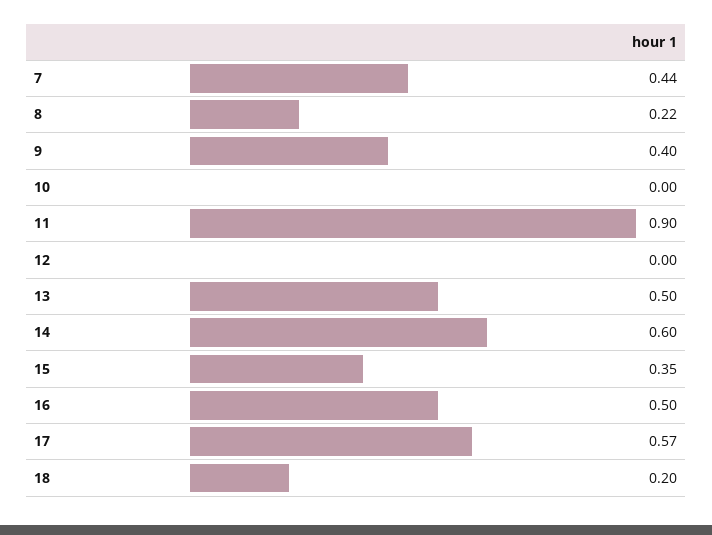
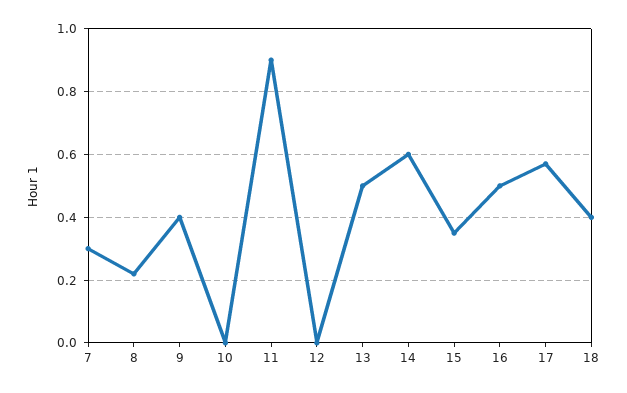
7: 0.44 -> 0.3
18: 0.2 -> 0.4

